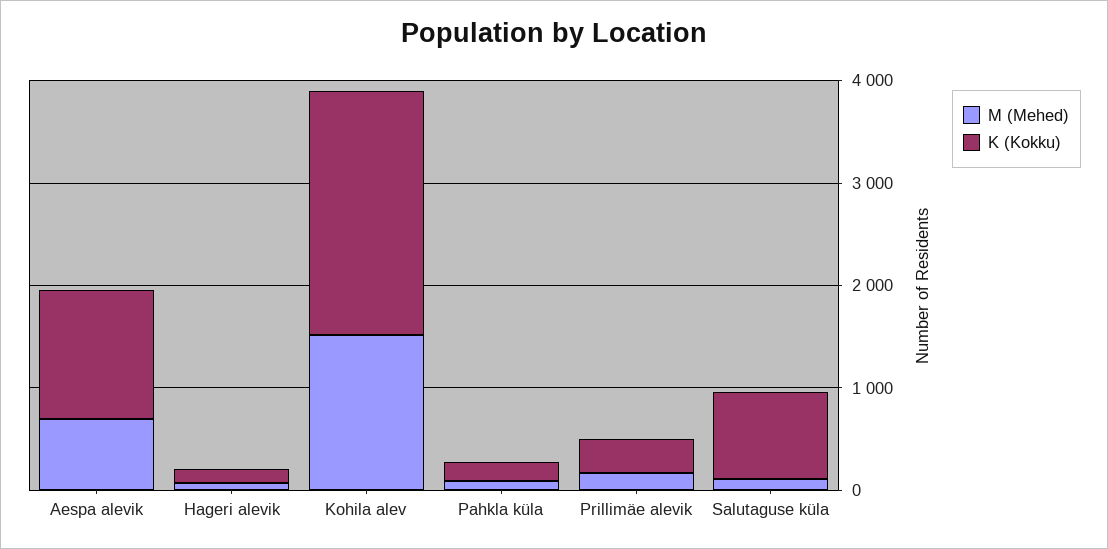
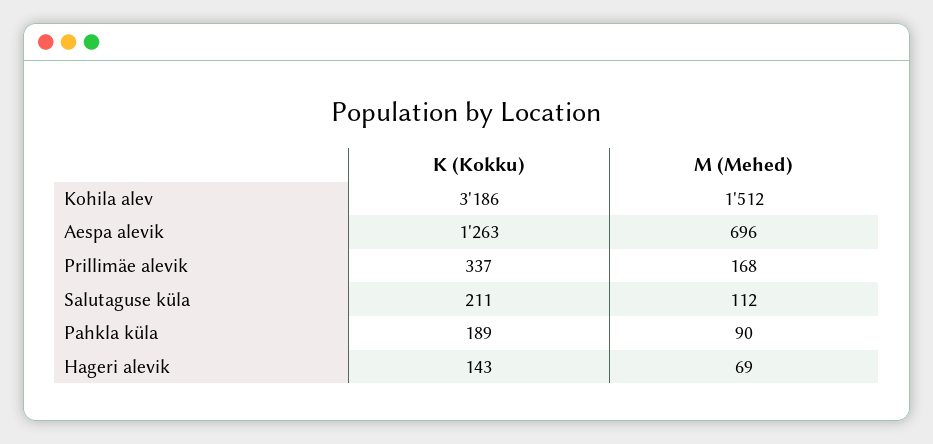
K (Kokku), Kohila alev: 2400 -> 3186
K (Kokku), Salutaguse küla: 800 -> 211

